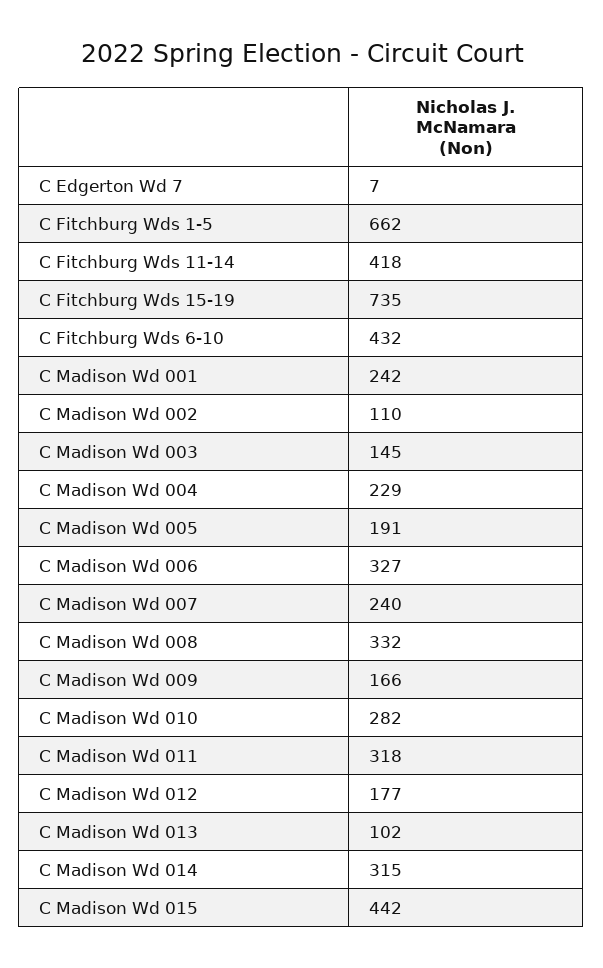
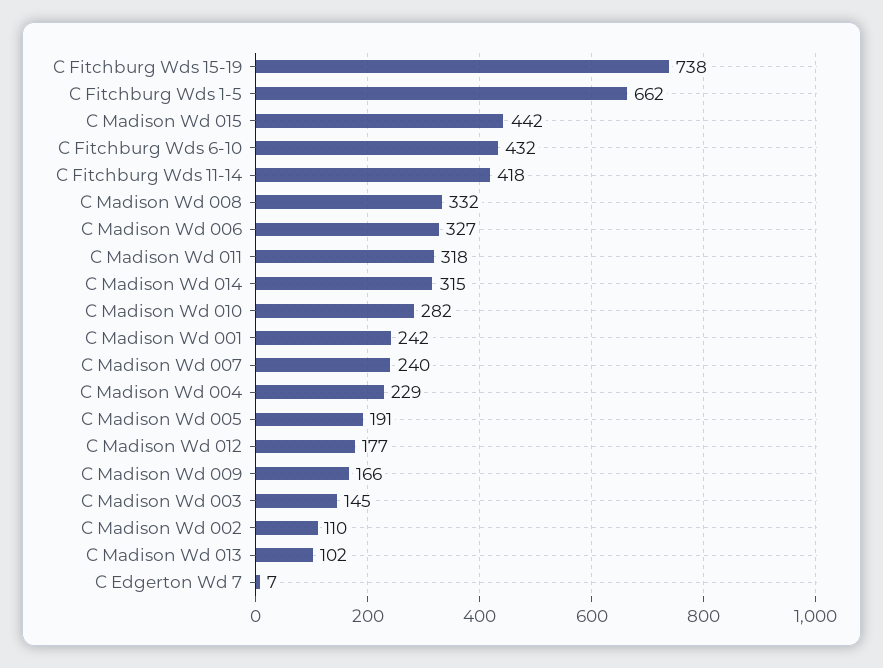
C Fitchburg Wds 15-19: 735 -> 738

